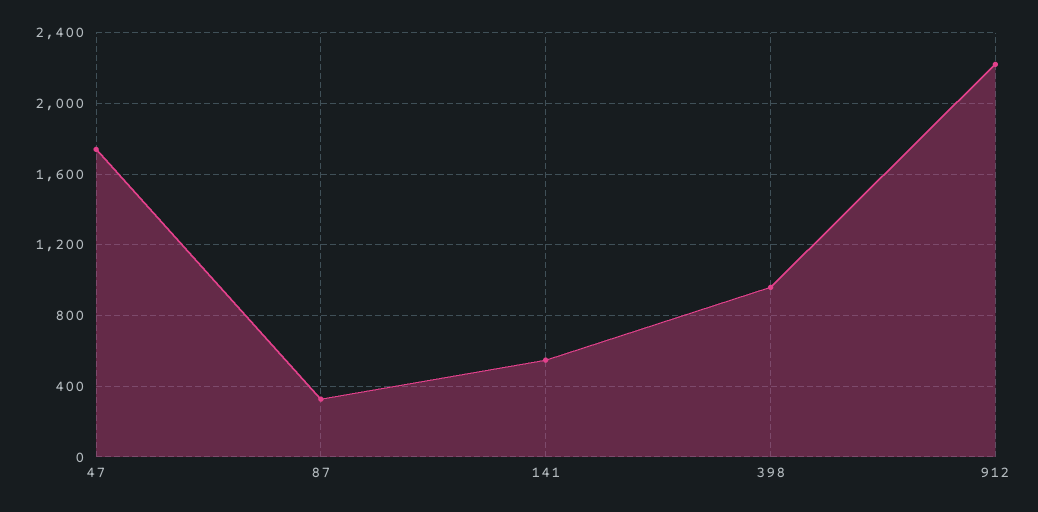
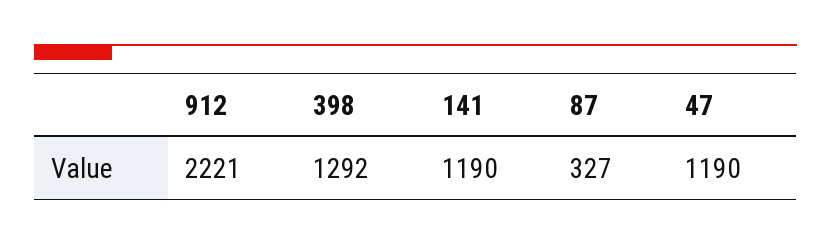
47: 1750 -> 1190
141: 550 -> 1190
398: 950 -> 1292

